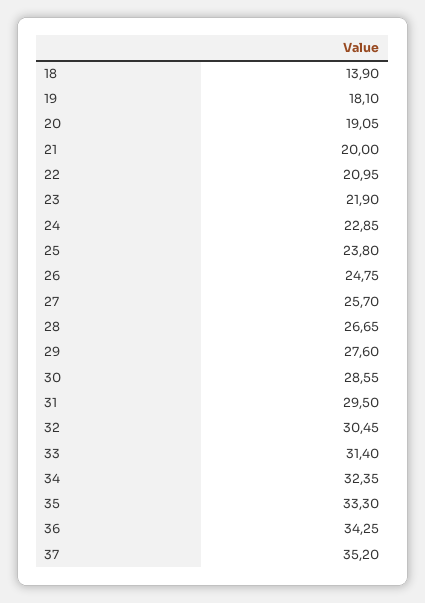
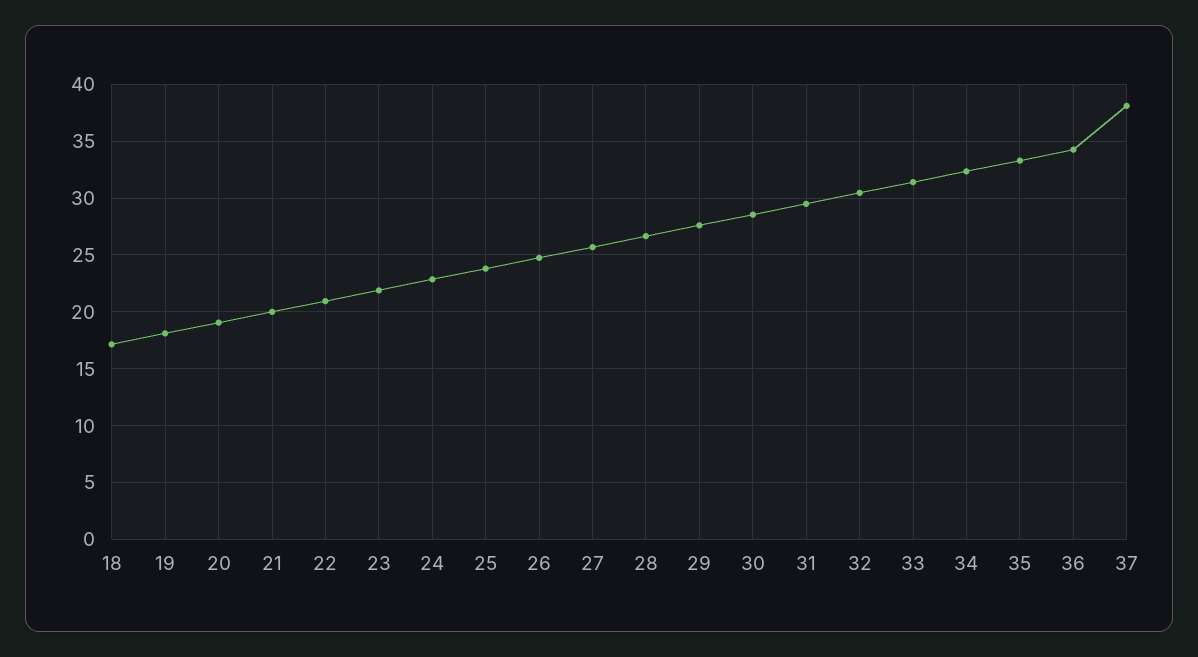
18: 13.9 -> 17
37: 35.2 -> 38

